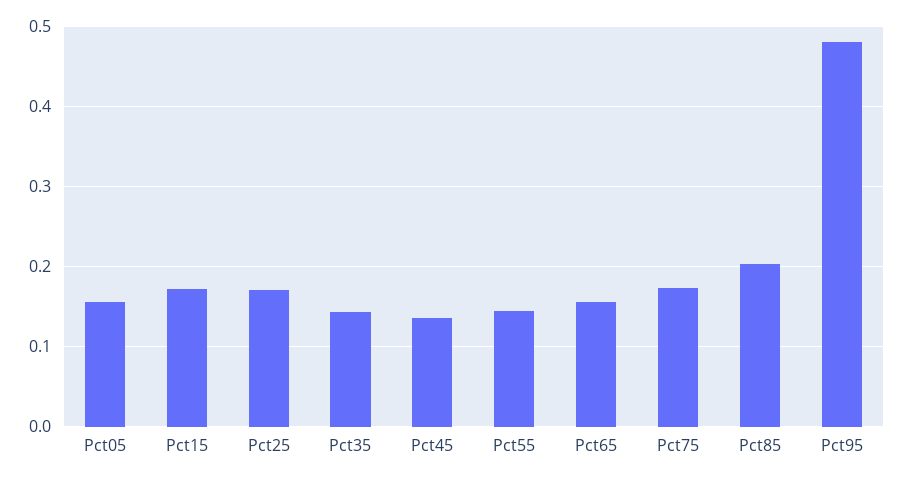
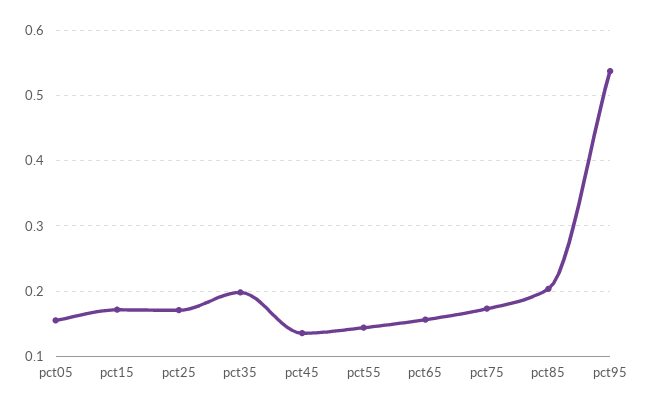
Pct35: 0.14 -> 0.2
Pct95: 0.48 -> 0.54

